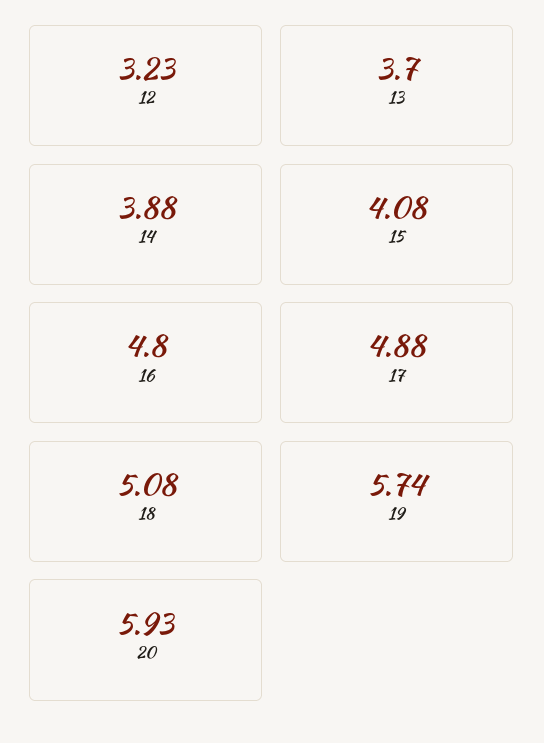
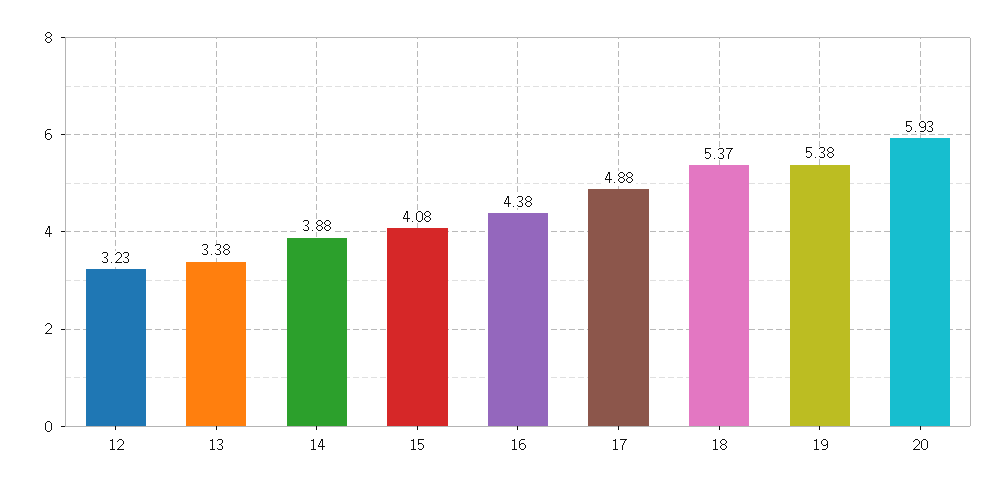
13: 3.7 -> 3.38
16: 4.8 -> 4.38
18: 5.08 -> 5.37
19: 5.74 -> 5.38

